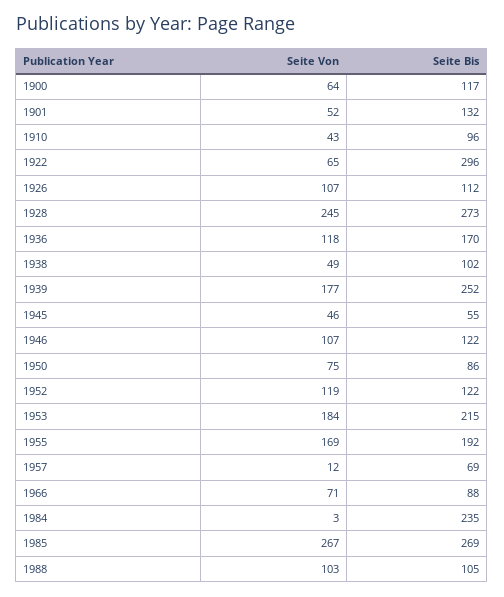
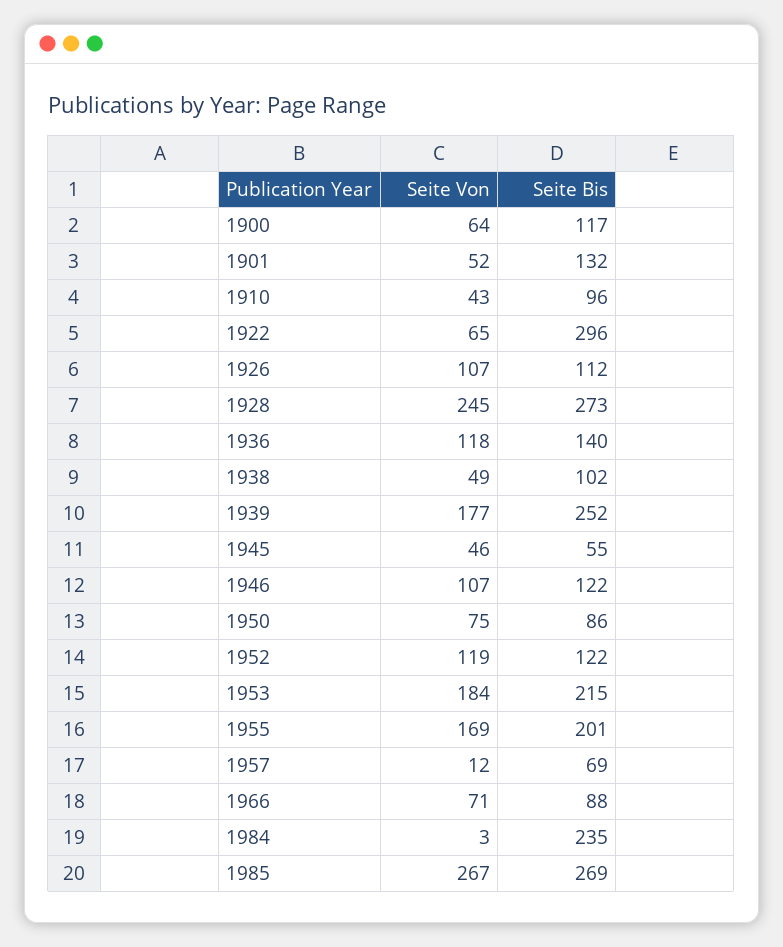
Seite Bis, 1936: 170 -> 140
Seite Bis, 1955: 192 -> 201
Seite Von, 1988: 103 -> none
Seite Bis, 1988: 105 -> none

